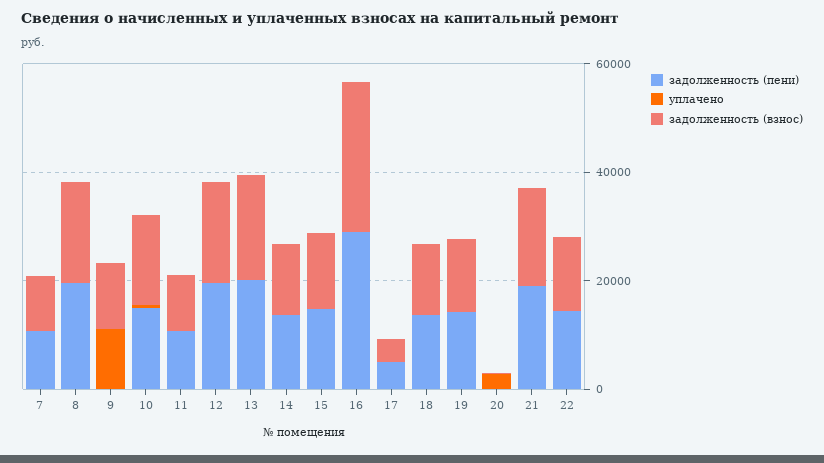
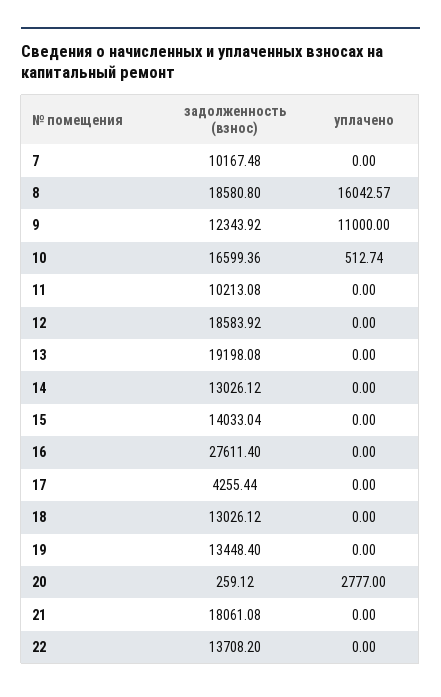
задолженность (пени), 7: 10000 -> none
задолженность (пени), 8: 20000 -> none
уплачено, 8: 0 -> 16042.57
задолженность (пени), 9: 0 -> none
задолженность (пени), 10: 15000 -> none
задолженность (пени), 11: 10000 -> none
задолженность (пени), 12: 20000 -> none
задолженность (пени), 13: 20000 -> none
задолженность (пени), 14: 15000 -> none
задолженность (пени), 15: 15000 -> none
задолженность (пени), 16: 30000 -> none
задолженность (пени), 17: 5000 -> none
задолженность (пени), 18: 15000 -> none
задолженность (пени), 19: 15000 -> none
задолженность (пени), 20: 0 -> none
задолженность (пени), 21: 20000 -> none
задолженность (пени), 22: 15000 -> none

